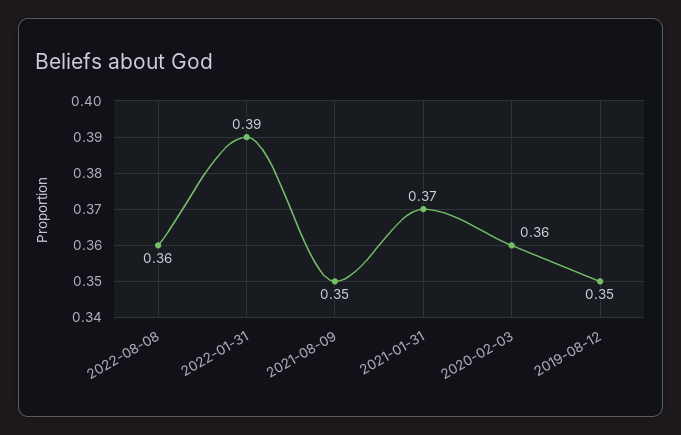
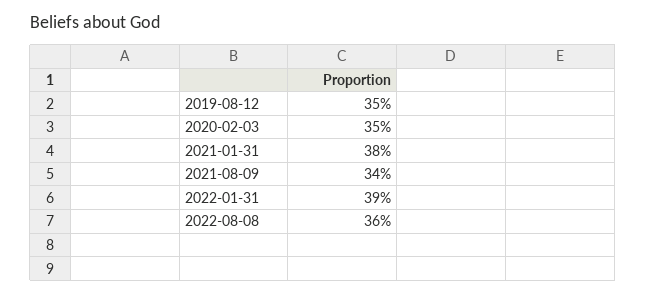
2021-08-09: 0.35 -> 0.34
2021-01-31: 0.37 -> 0.38
2020-02-03: 0.36 -> 0.35

